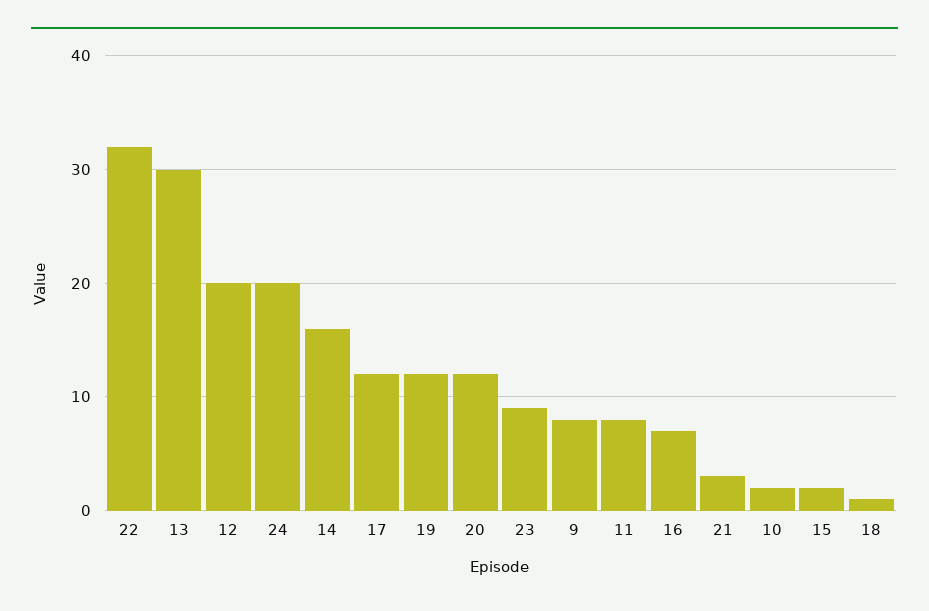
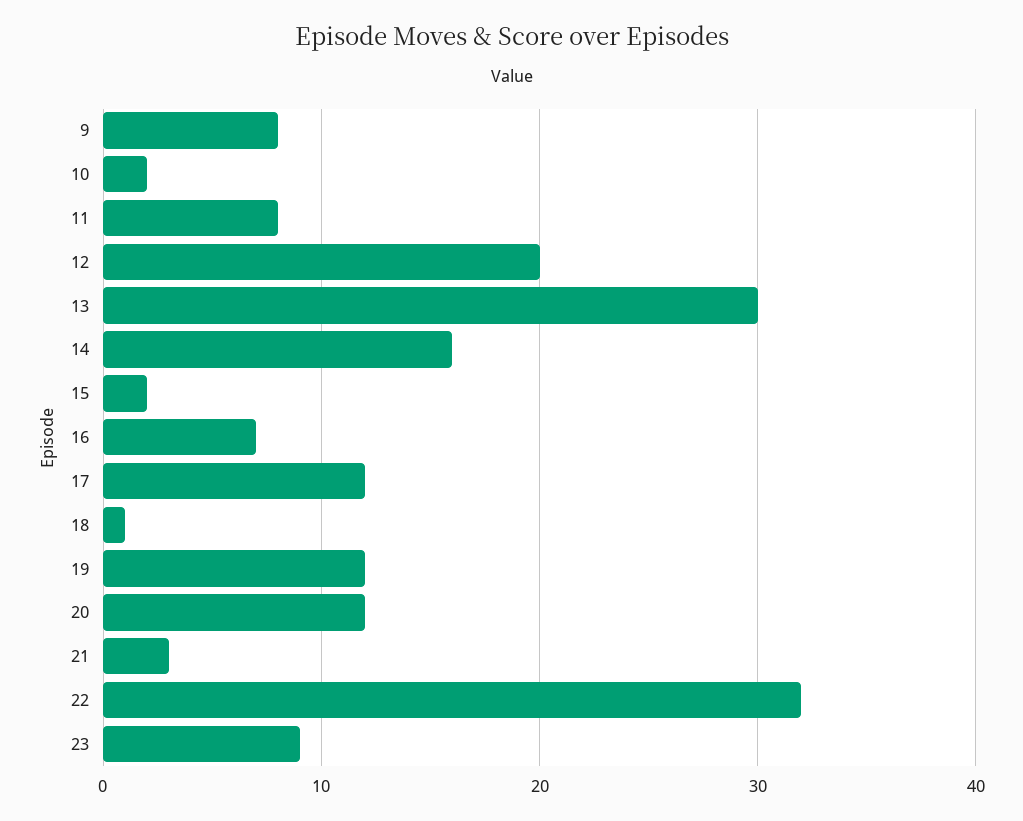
24: 20 -> none

